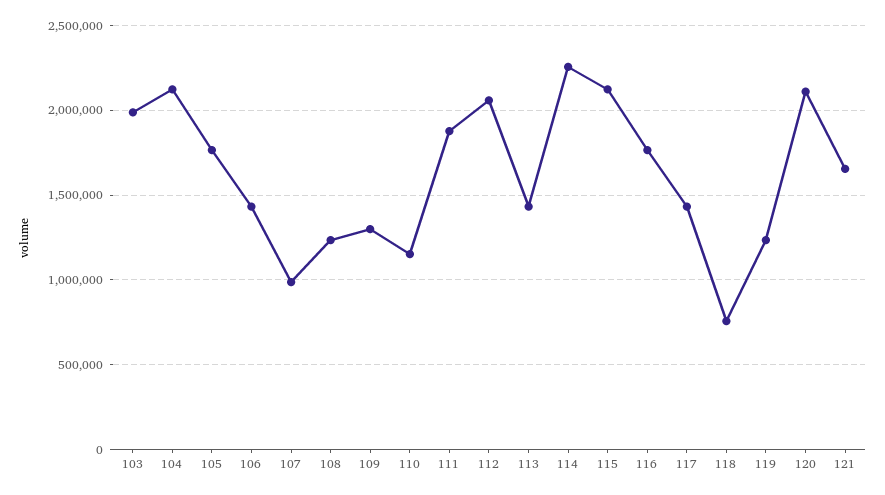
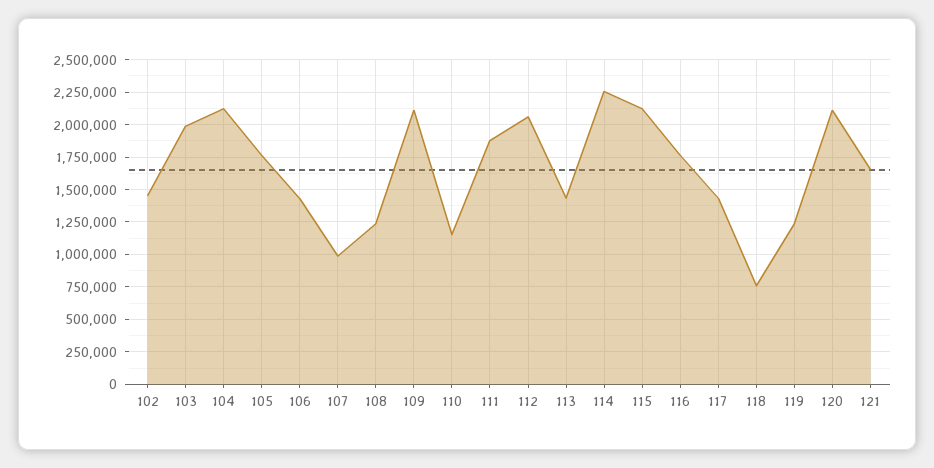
109: 1300000 -> 2100000
102: none -> 1450000

